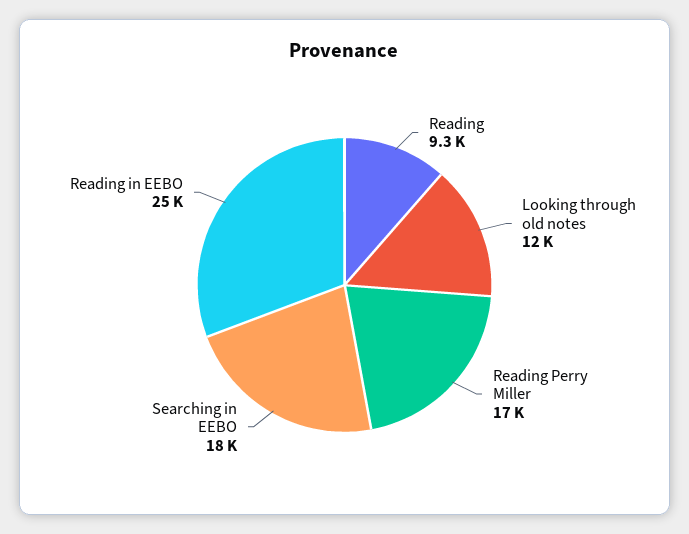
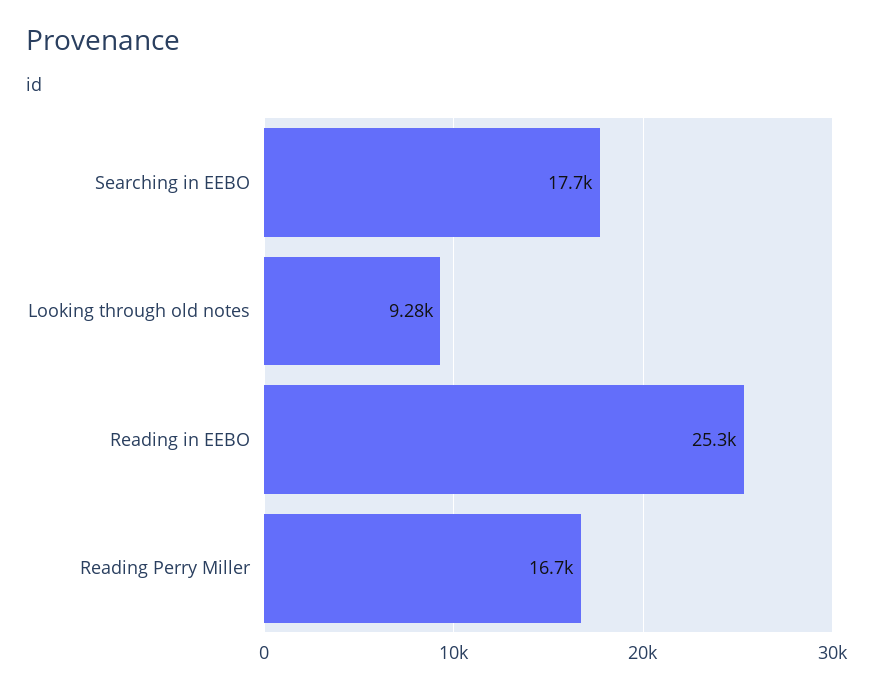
Reading: 9300 -> none
Looking through old notes: 12000 -> 9280

